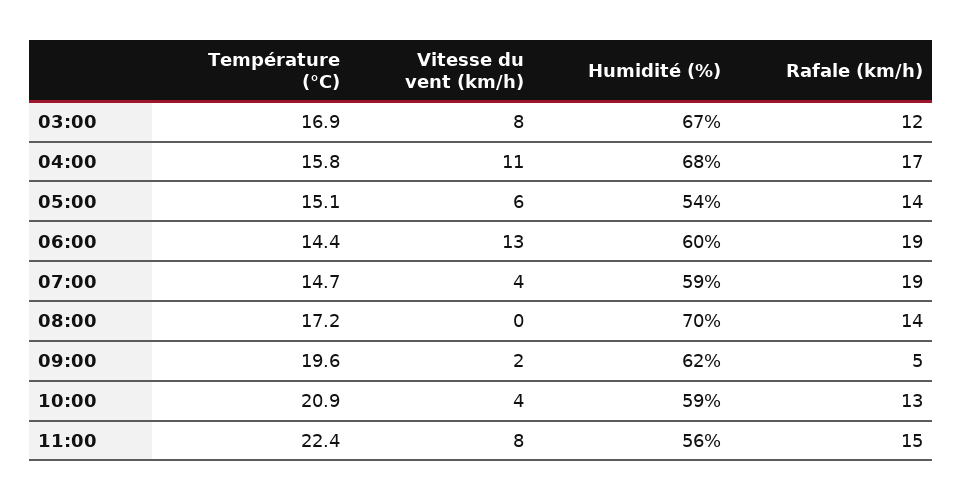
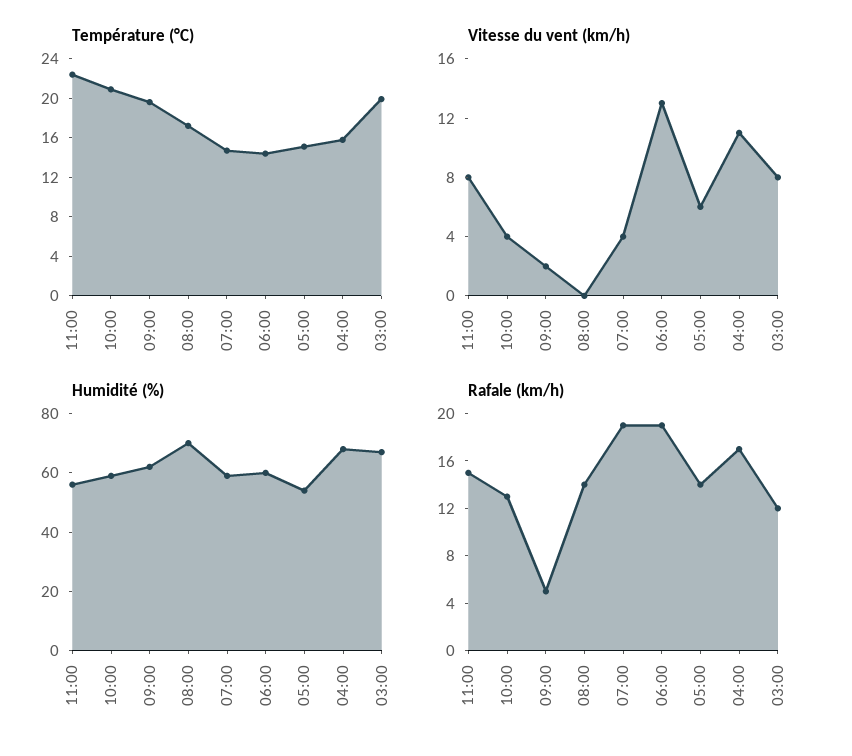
Température (°C), 03:00: 16.9 -> 20

